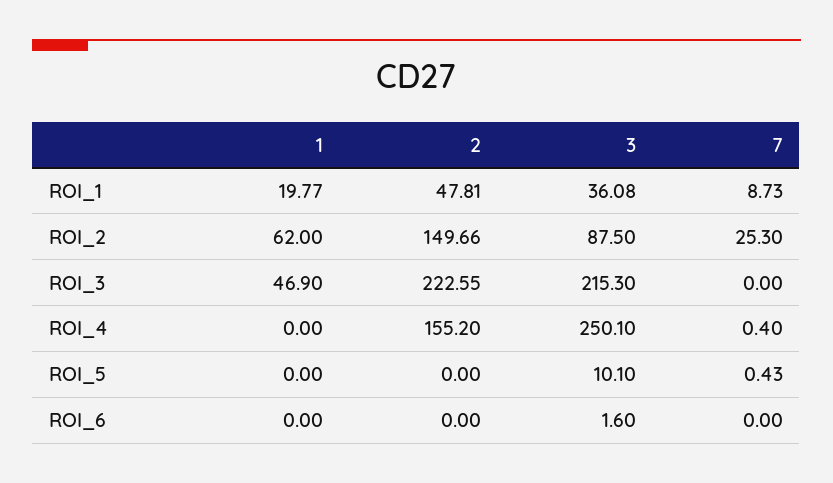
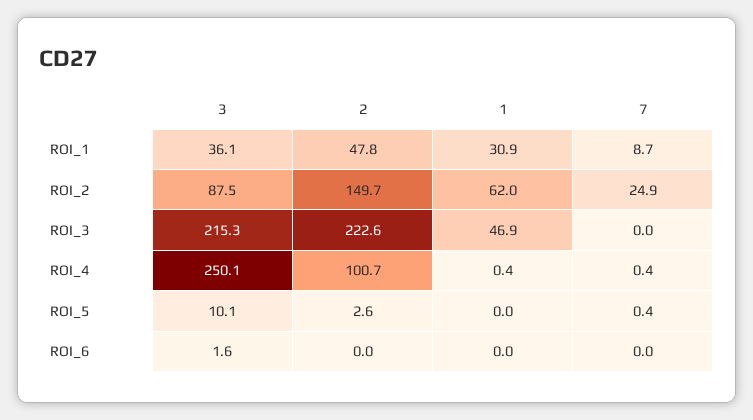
1, ROI_1: 19.77 -> 30.9
7, ROI_2: 25.3 -> 24.9
1, ROI_4: 0 -> 0.4
2, ROI_4: 155.2 -> 100.7
2, ROI_5: 0 -> 2.6

